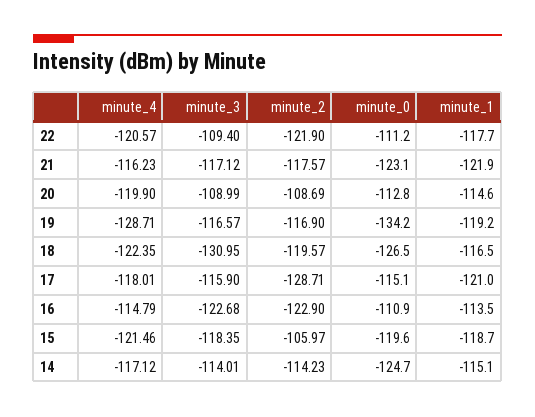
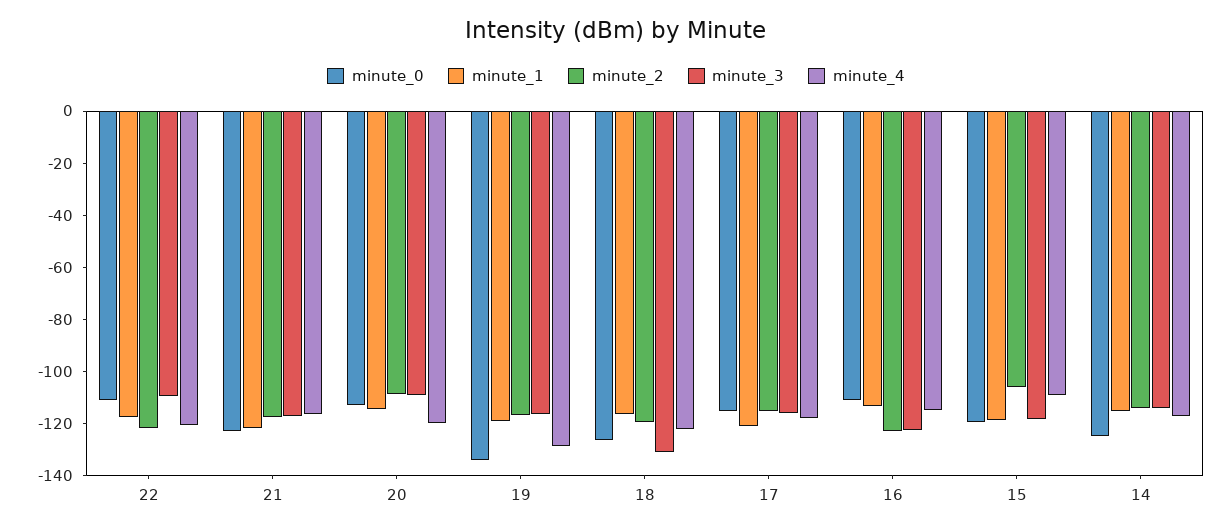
minute_2, 17: -128.71 -> -115
minute_4, 15: -121.46 -> -110

